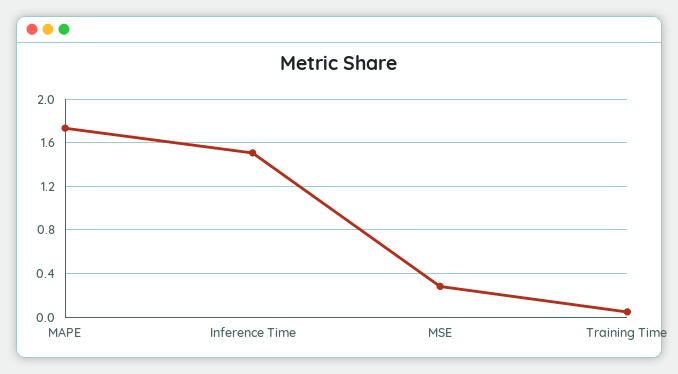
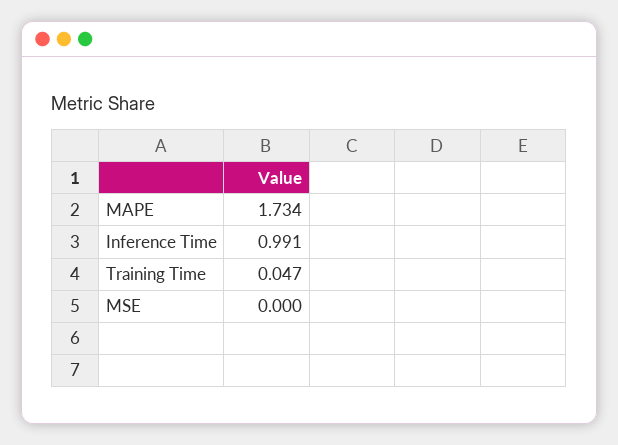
Inference Time: 1.5 -> 0.991
MSE: 0.3 -> 0

